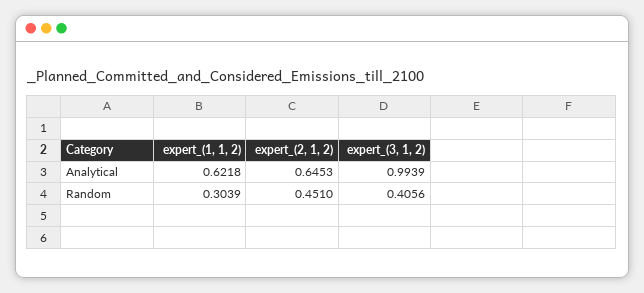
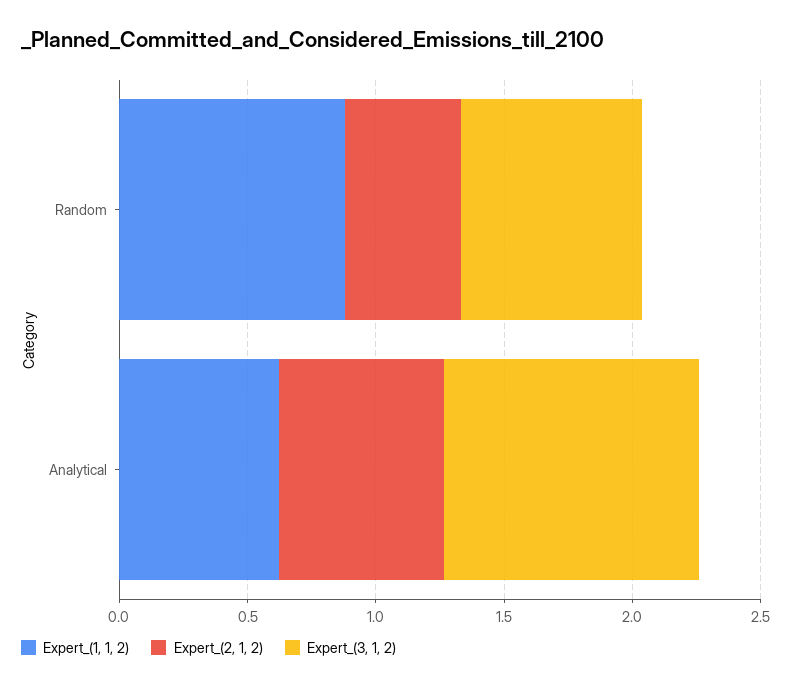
expert_(1, 1, 2), Random: 0.3039 -> 0.9
expert_(3, 1, 2), Random: 0.4056 -> 0.7

